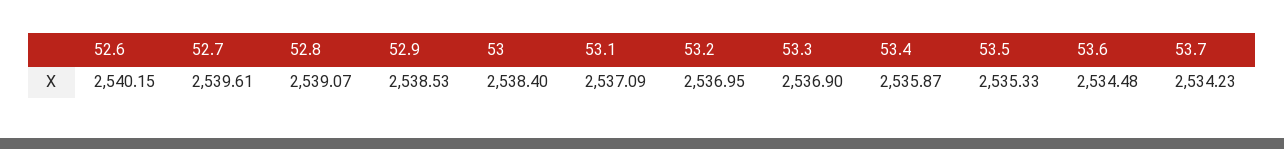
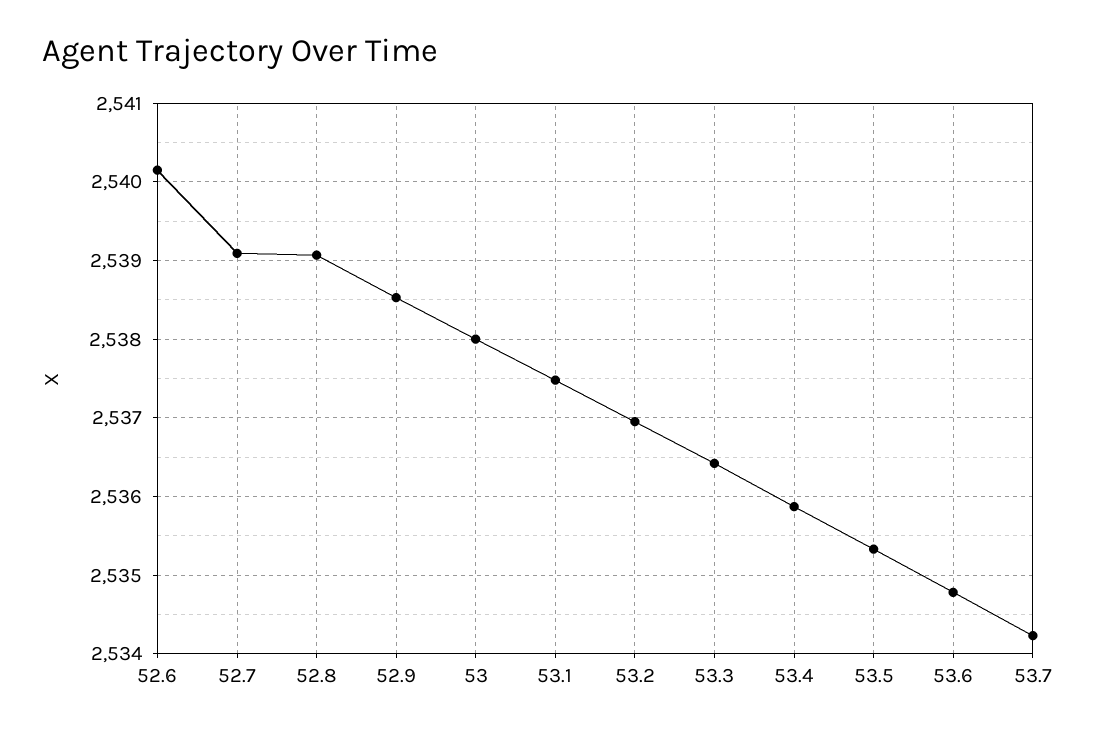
52.7: 2539.61 -> 2539.1
53: 2538.4 -> 2538
53.1: 2537.09 -> 2537.5
53.3: 2536.9 -> 2536.4
53.6: 2534.48 -> 2534.8

